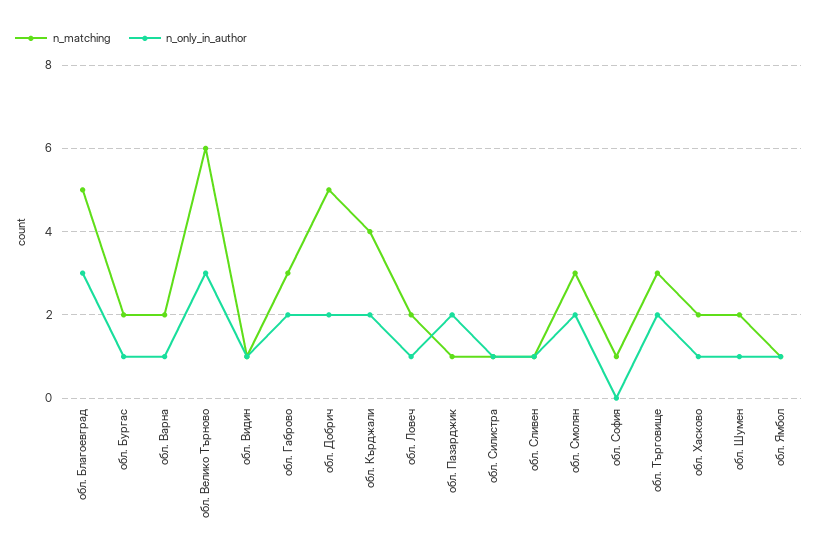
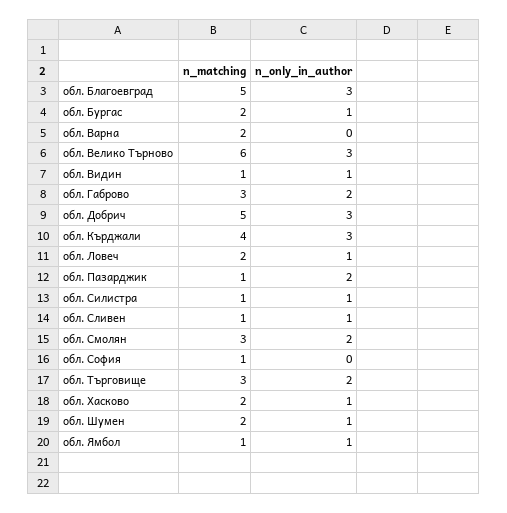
n_only_in_author, обл. Варна: 1 -> 0
n_only_in_author, обл. Добрич: 2 -> 3
n_only_in_author, обл. Кърджали: 2 -> 3

